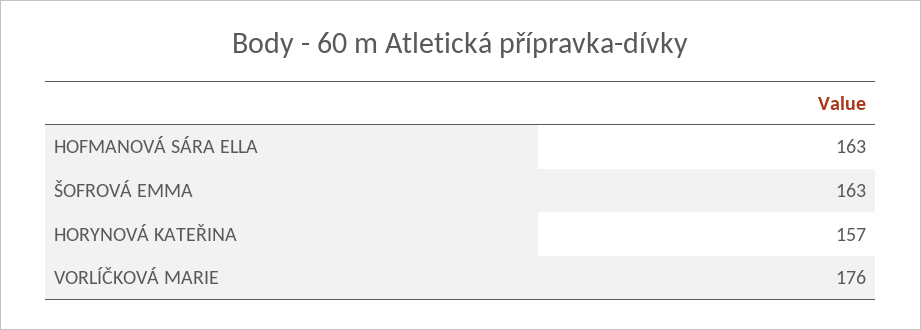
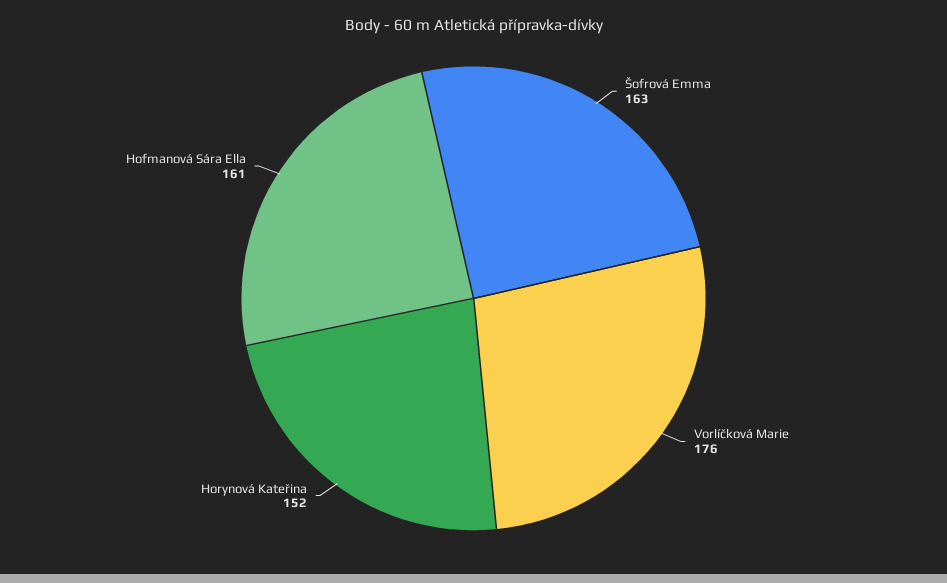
HOFMANOVÁ SÁRA ELLA: 163 -> 161
HORYNOVÁ KATEŘINA: 157 -> 152

